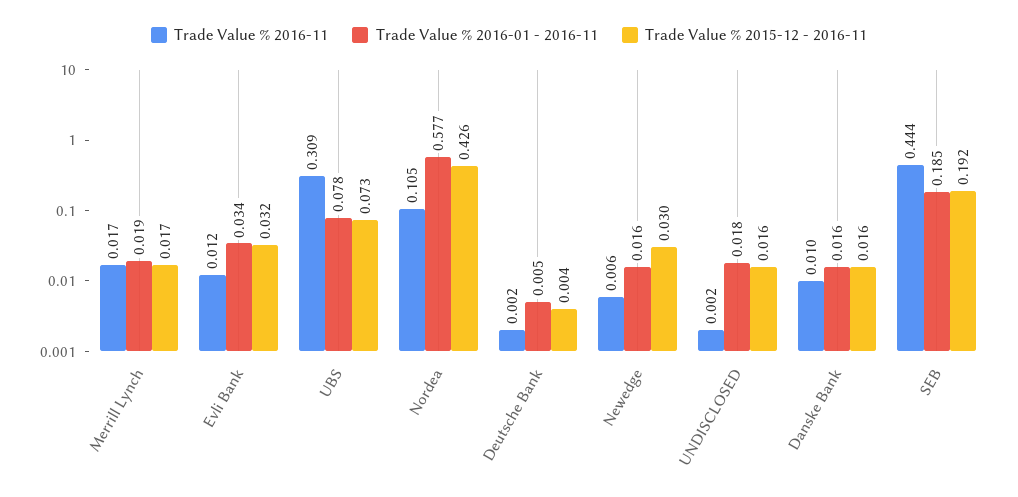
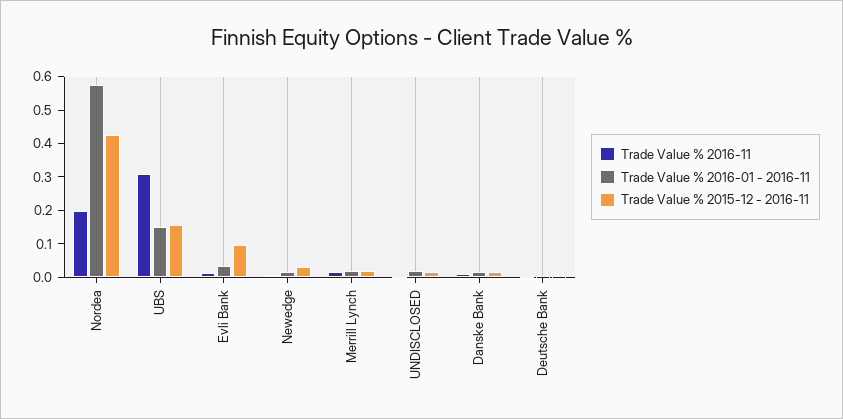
Trade Value % 2015-12 - 2016-11, Evli Bank: 0.032 -> 0.1
Trade Value % 2016-01 - 2016-11, UBS: 0.078 -> 0.15
Trade Value % 2015-12 - 2016-11, UBS: 0.073 -> 0.15
Trade Value % 2016-11, Nordea: 0.105 -> 0.2
Trade Value % 2016-11, SEB: 0.444 -> none
Trade Value % 2016-01 - 2016-11, SEB: 0.185 -> none
Trade Value % 2015-12 - 2016-11, SEB: 0.192 -> none

